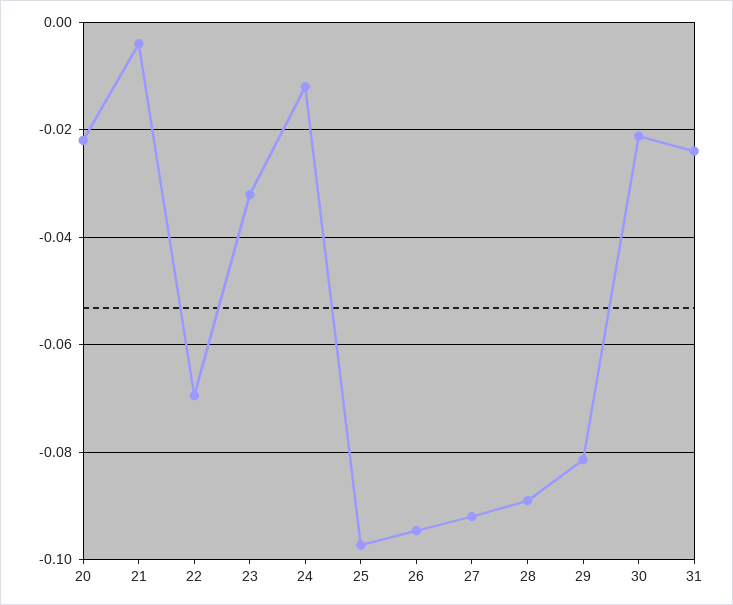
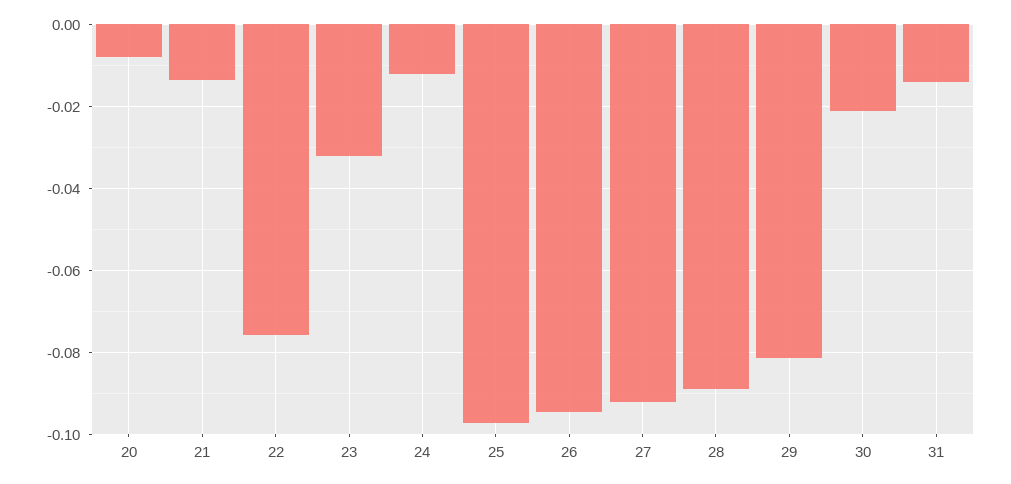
20: -0.022 -> -0.008
21: -0.004 -> -0.014
22: -0.07 -> -0.076
31: -0.024 -> -0.014

